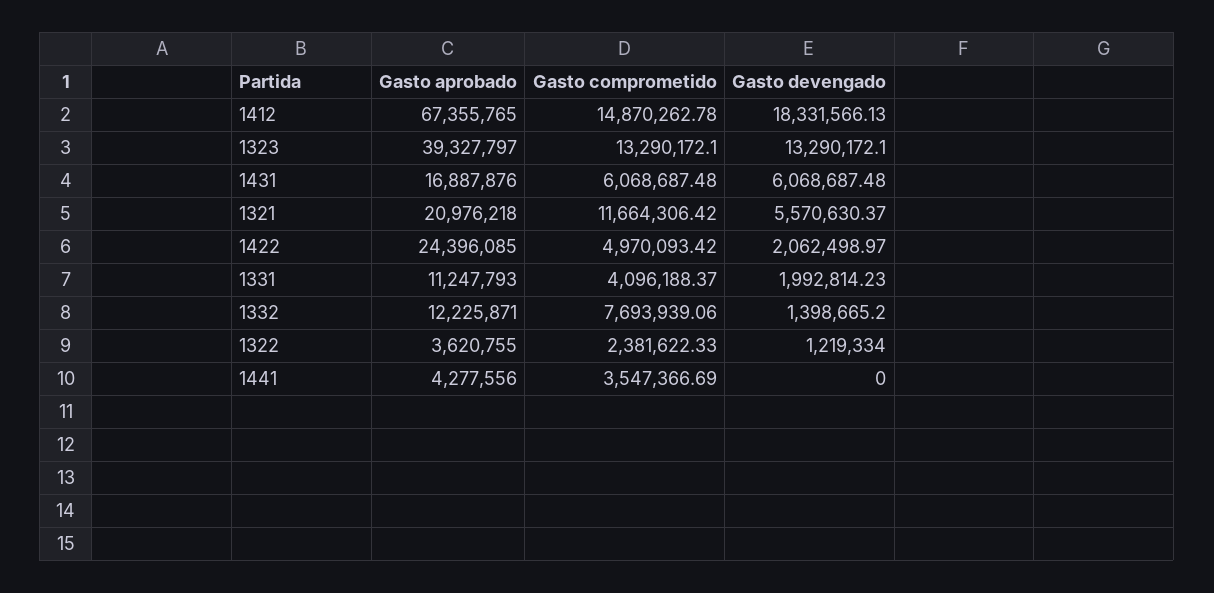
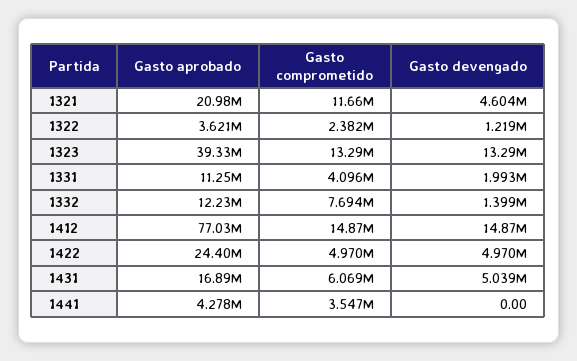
Gasto aprobado, 1412: 67355765 -> 77030000
Gasto devengado, 1412: 18331566.13 -> 14870000
Gasto devengado, 1431: 6068687.48 -> 5039000
Gasto devengado, 1321: 5570630.37 -> 4604000
Gasto devengado, 1422: 2062498.97 -> 4970000

